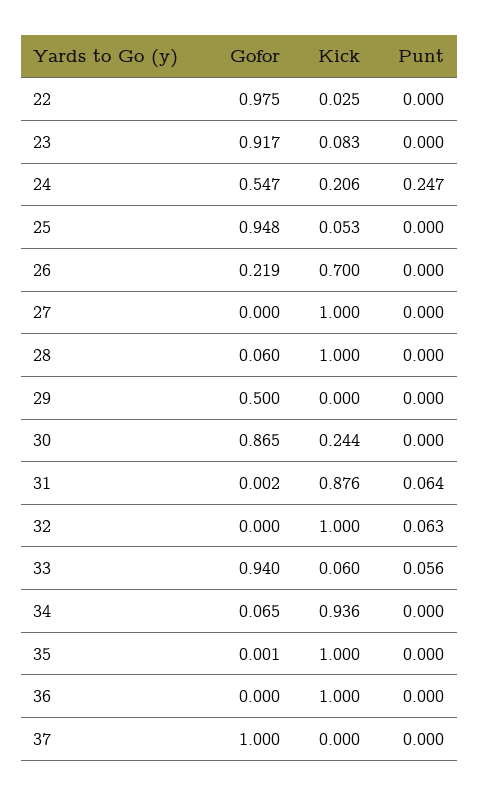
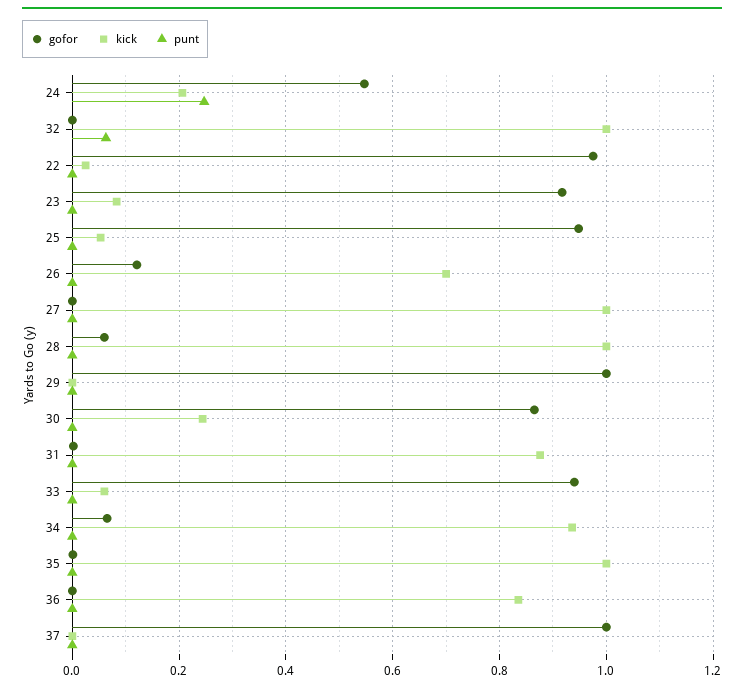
Gofor, 26: 0.219 -> 0.12
Gofor, 29: 0.5 -> 1
Punt, 31: 0.064 -> 0
Punt, 33: 0.056 -> 0
Kick, 36: 1 -> 0.84

